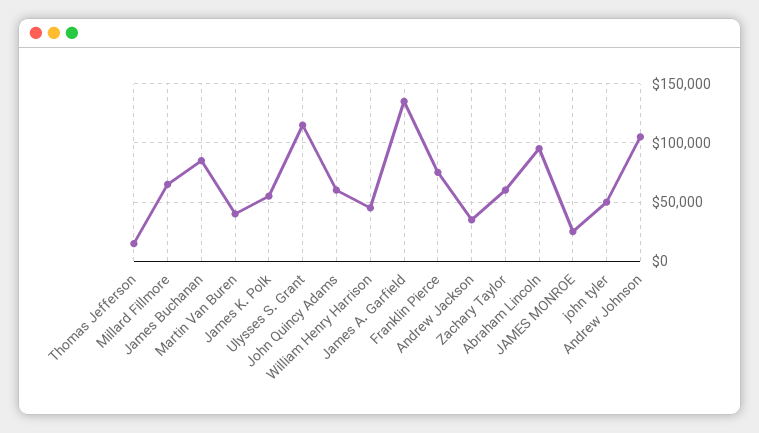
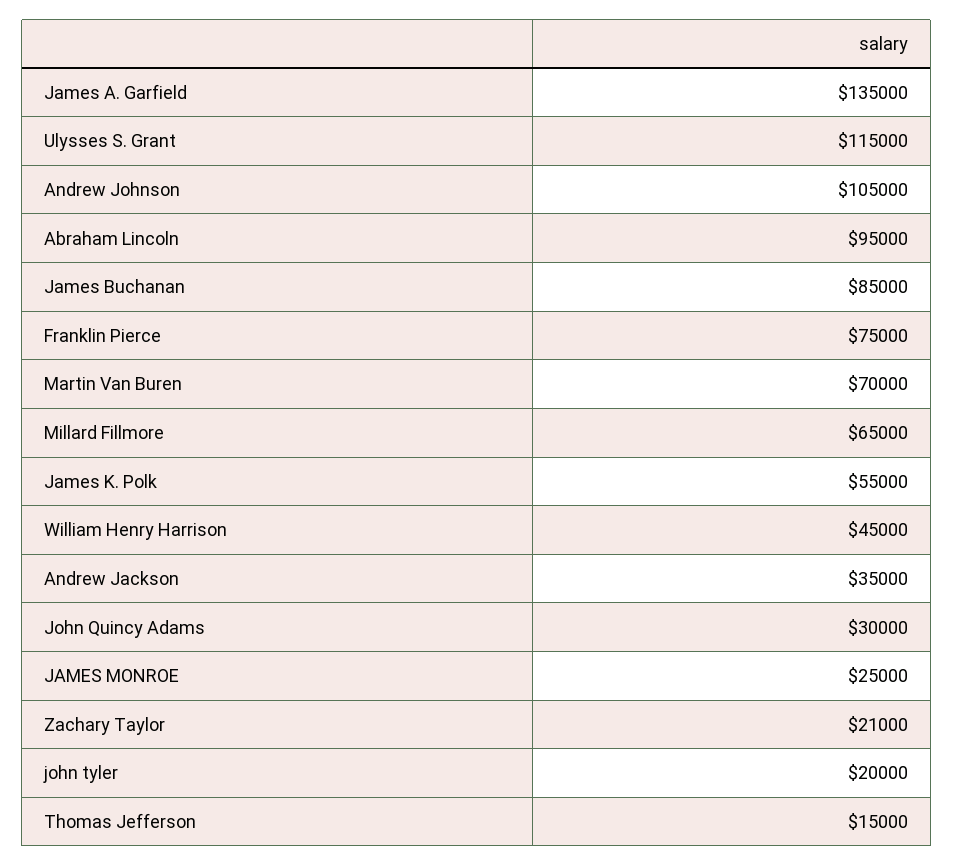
Martin Van Buren: 40000 -> 70000
John Quincy Adams: 60000 -> 30000
Zachary Taylor: 60000 -> 21000
john tyler: 50000 -> 20000

